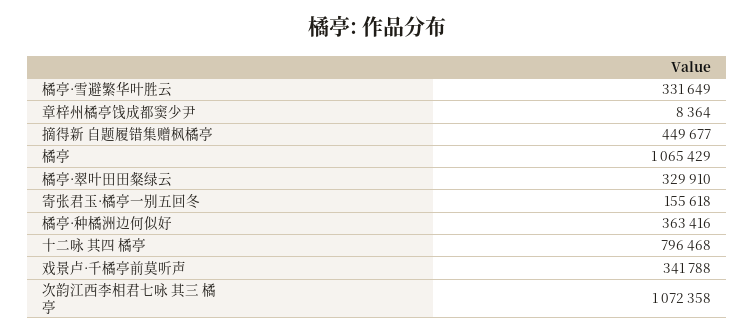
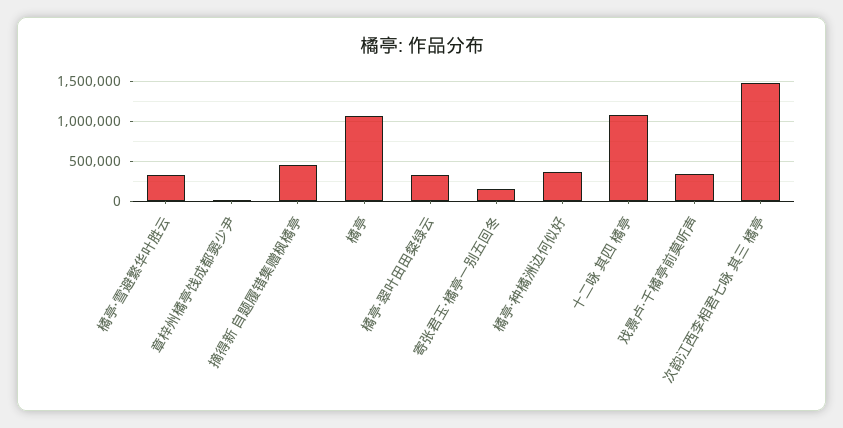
十二咏 其四 橘亭: 796468 -> 1100000
次韵江西李相君七咏 其三 橘亭: 1072358 -> 1500000

